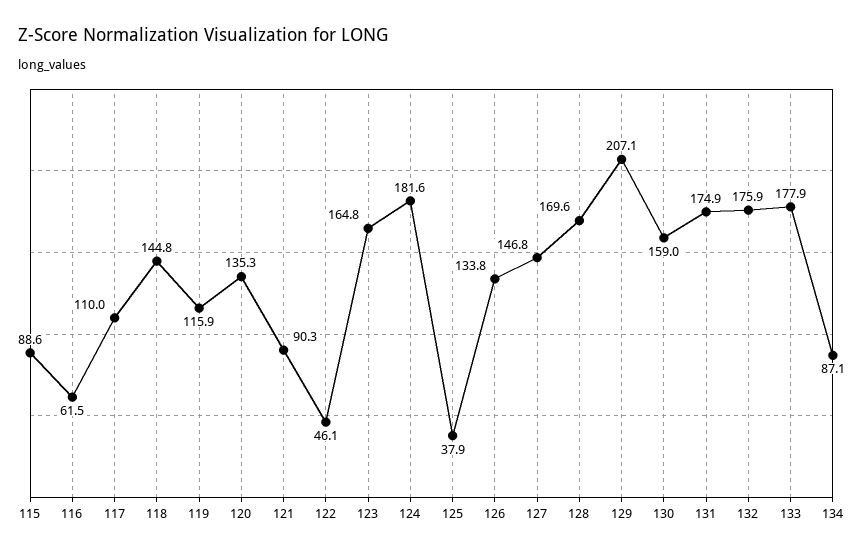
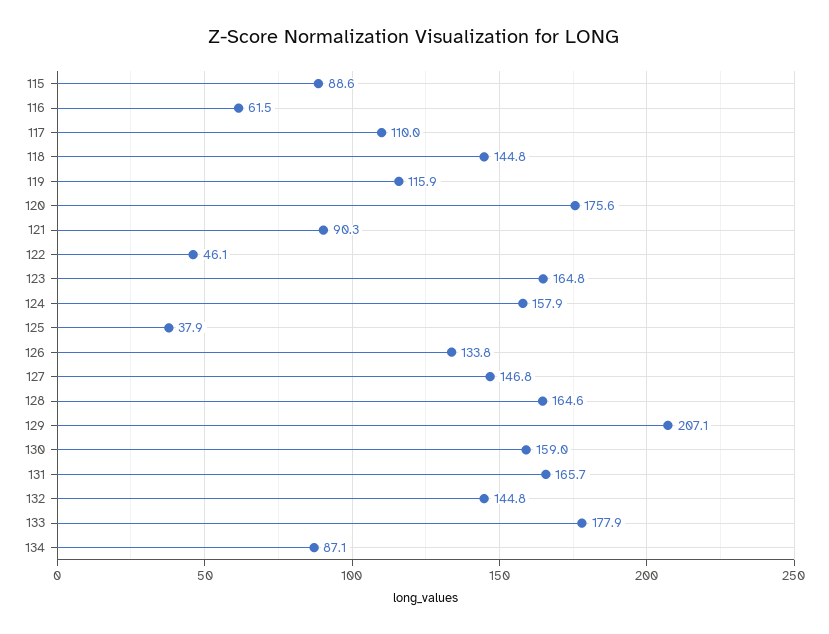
120: 135.3 -> 175.6
124: 181.6 -> 157.9
128: 169.6 -> 164.6
131: 174.9 -> 165.7
132: 175.9 -> 144.8

